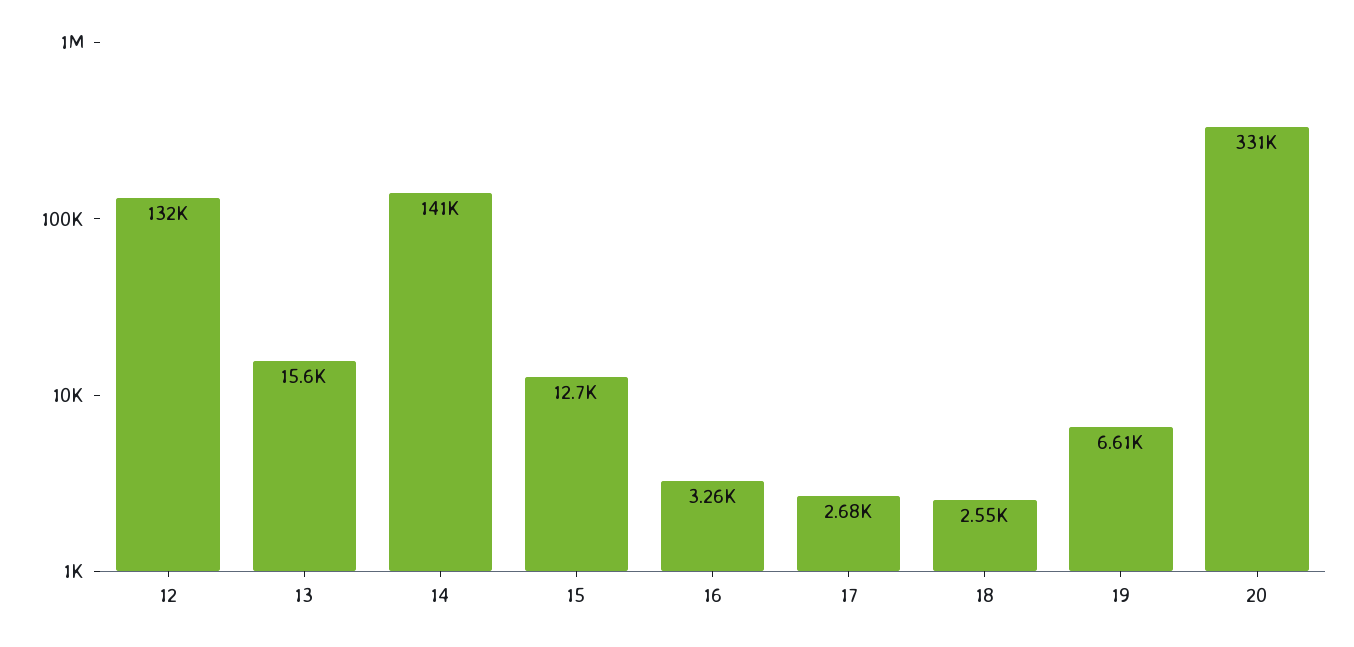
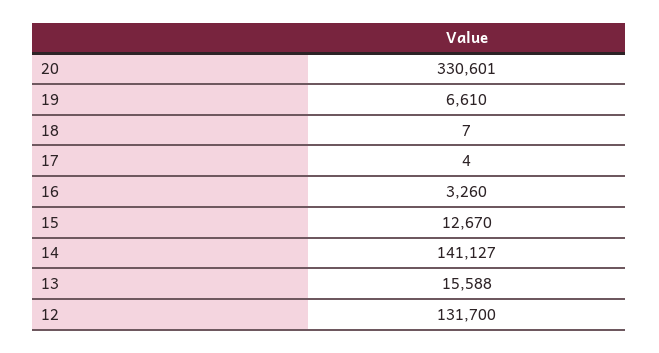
17: 2680 -> 4
18: 2550 -> 7

